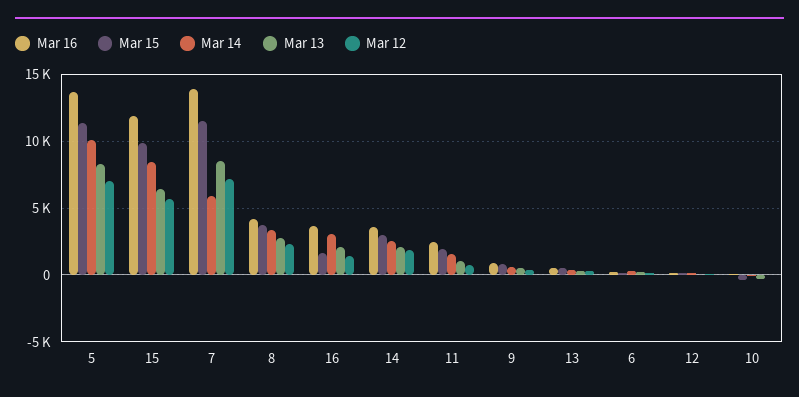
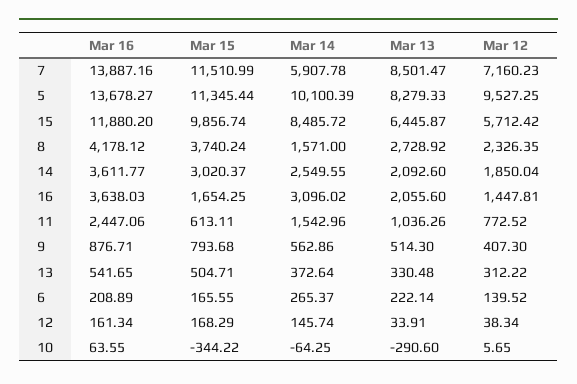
Mar 12, 5: 7000 -> 9527.25
Mar 14, 8: 3500 -> 1571
Mar 15, 11: 2000 -> 613.11

